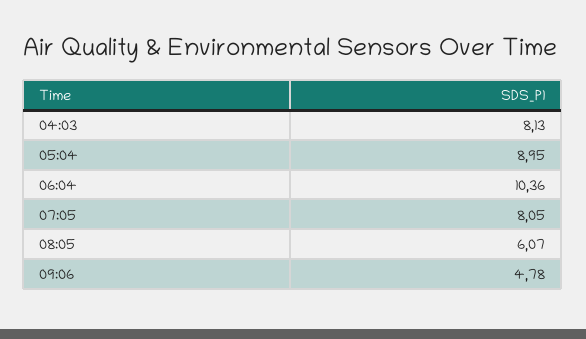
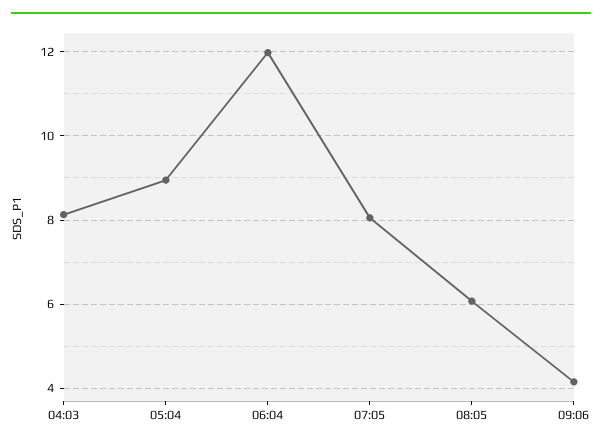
06:04: 10.36 -> 12
09:06: 4.78 -> 4.2

